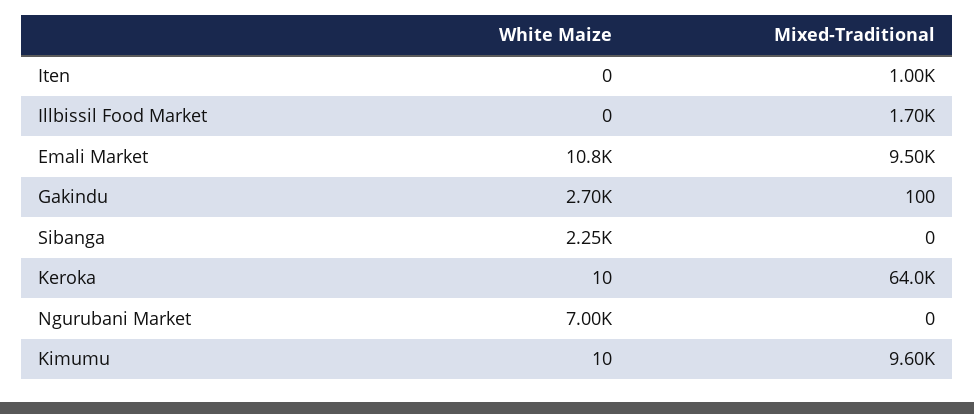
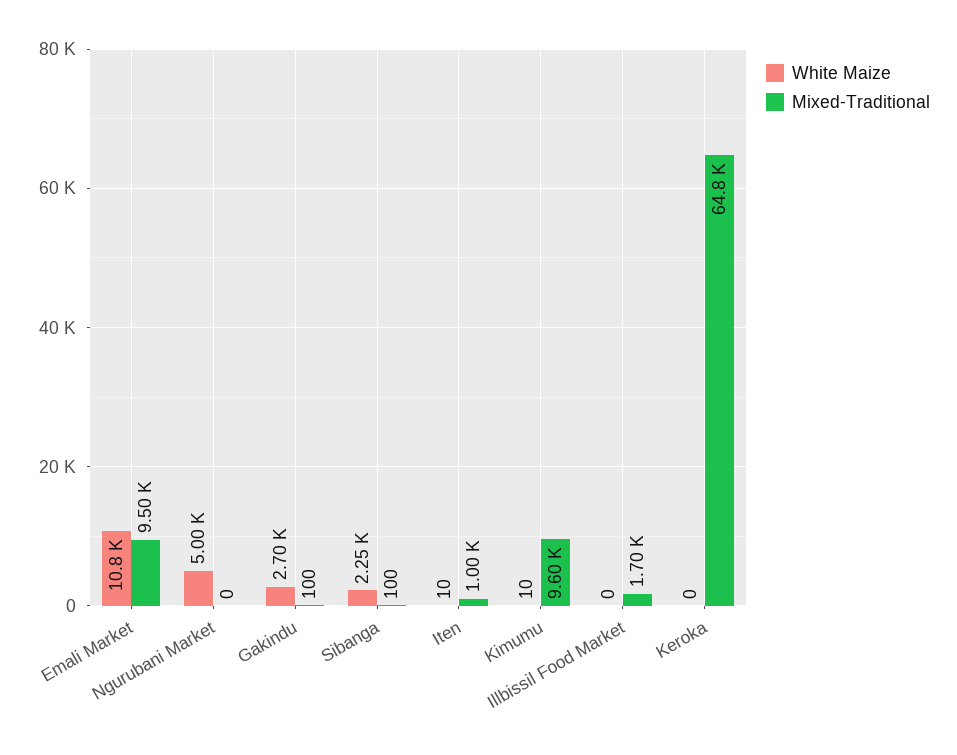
White Maize, Iten: 0 -> 10
Mixed-Traditional, Sibanga: 0 -> 100
White Maize, Keroka: 10 -> 0
Mixed-Traditional, Keroka: 64000 -> 64800
White Maize, Ngurubani Market: 7000 -> 5000

